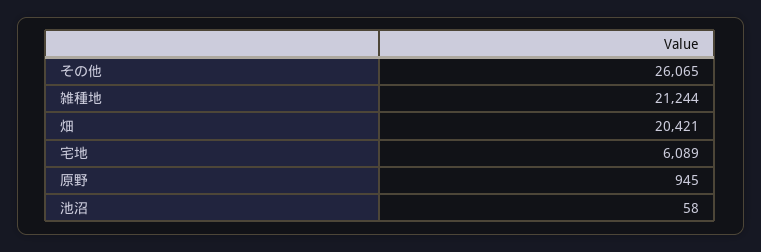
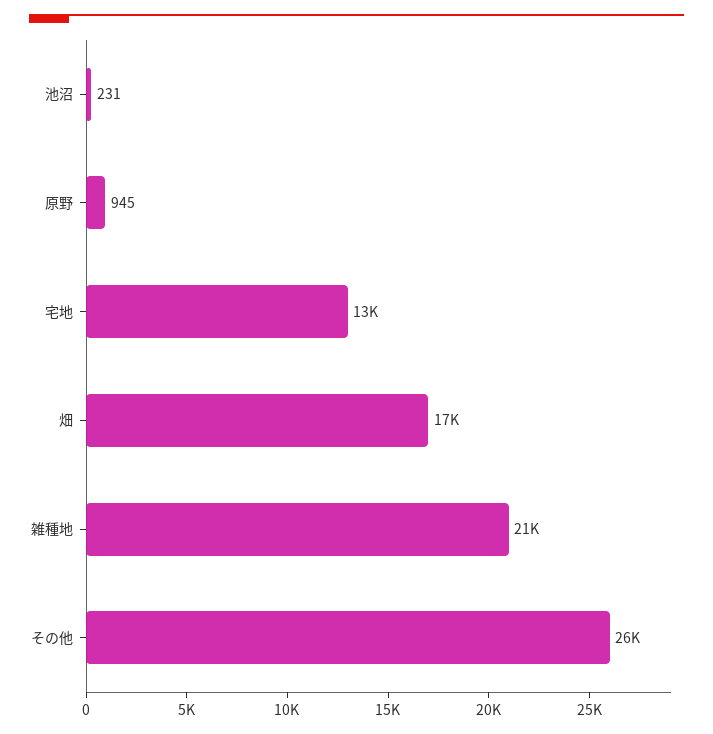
畑: 20421 -> 17000
宅地: 6089 -> 13000
池沼: 58 -> 231

